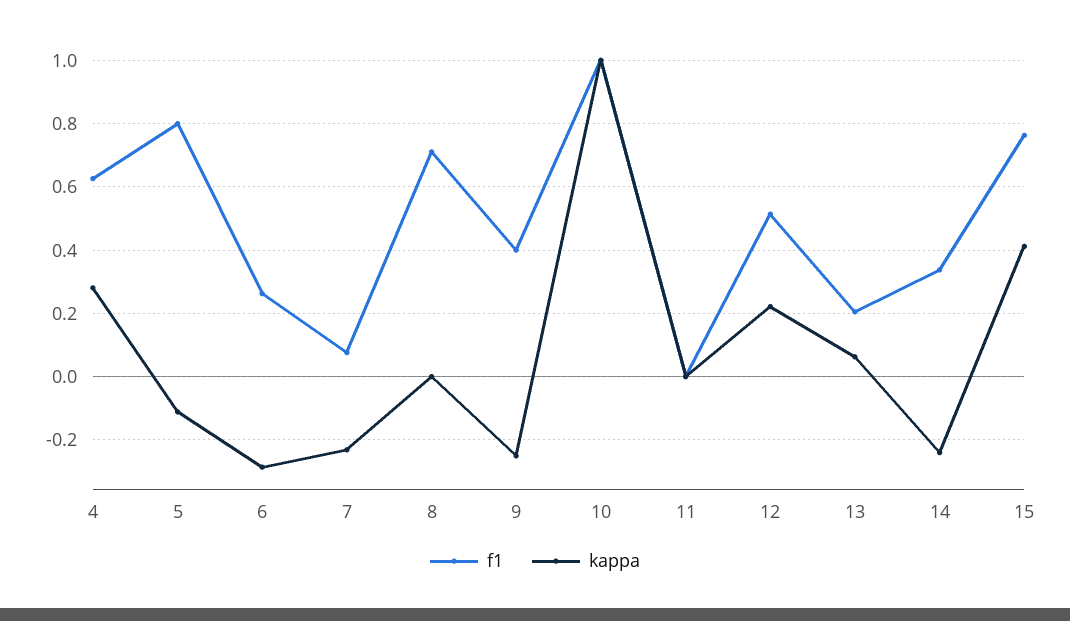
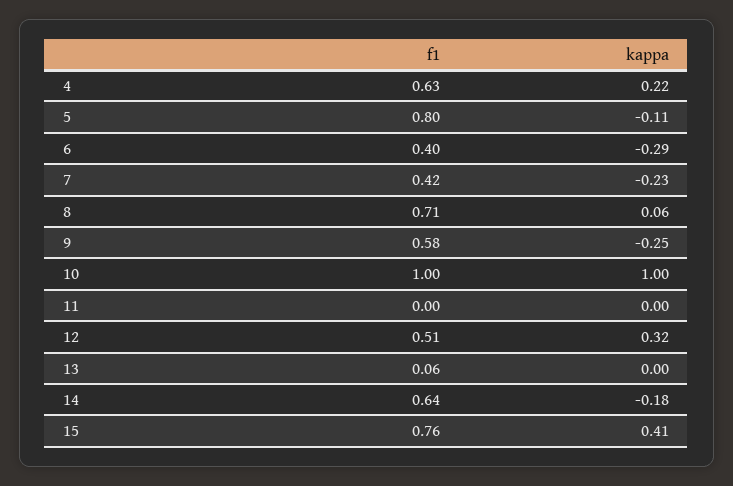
kappa, 4: 0.28 -> 0.22
f1, 6: 0.26 -> 0.4
f1, 7: 0.08 -> 0.42
kappa, 8: 0 -> 0.06
f1, 9: 0.4 -> 0.58
kappa, 12: 0.22 -> 0.32
f1, 13: 0.2 -> 0.06
kappa, 13: 0.06 -> 0
f1, 14: 0.34 -> 0.64
kappa, 14: -0.24 -> -0.18

